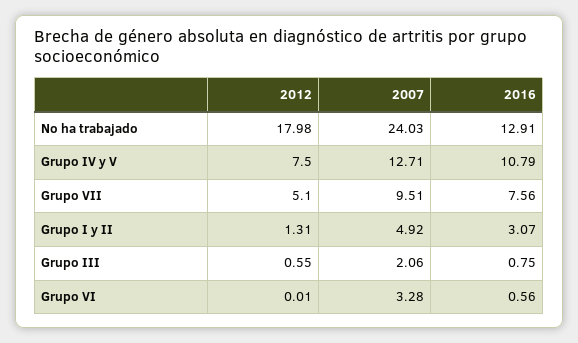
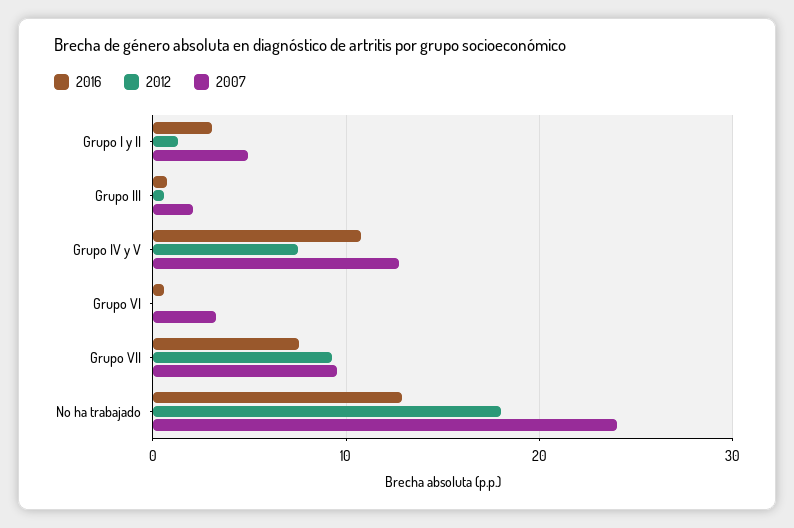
2012, Grupo VII: 5.1 -> 9

